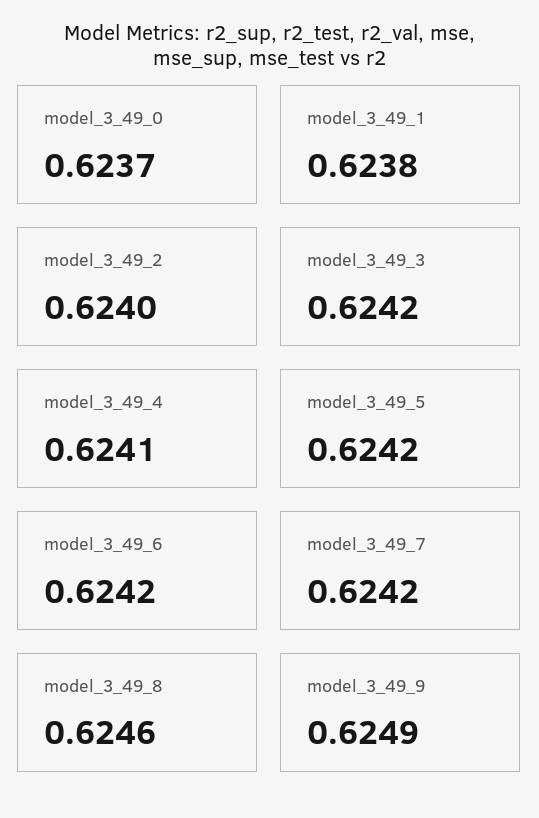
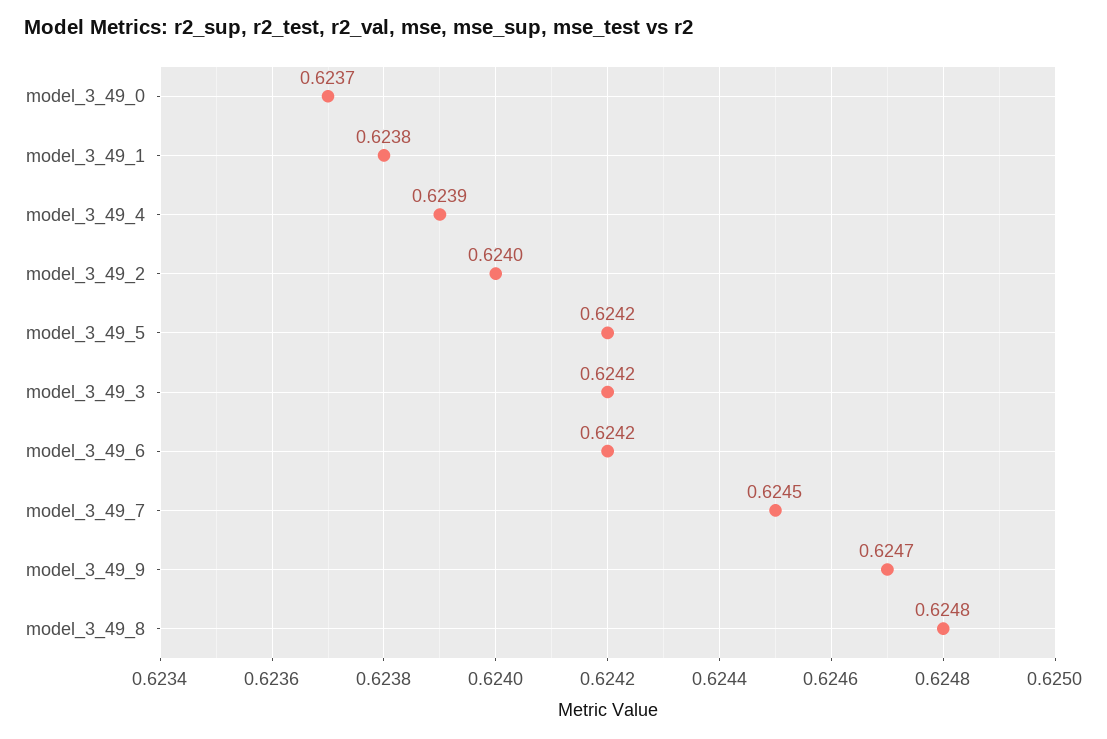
model_3_49_4: 0.6241 -> 0.6239
model_3_49_7: 0.6242 -> 0.6245
model_3_49_8: 0.6246 -> 0.6248
model_3_49_9: 0.6249 -> 0.6247

